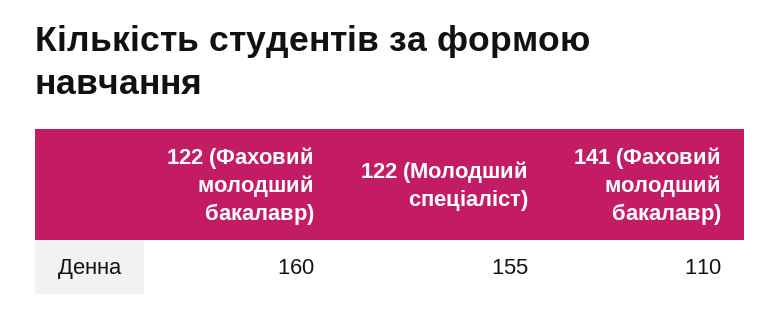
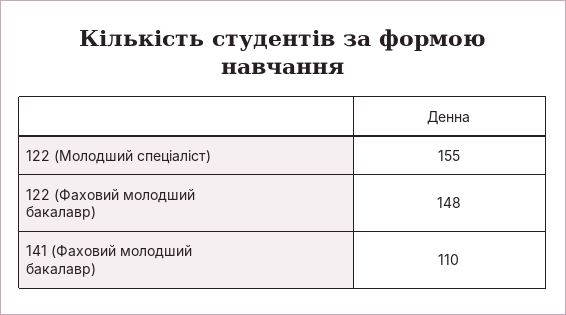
122 (Фаховий молодший бакалавр): 160 -> 148

